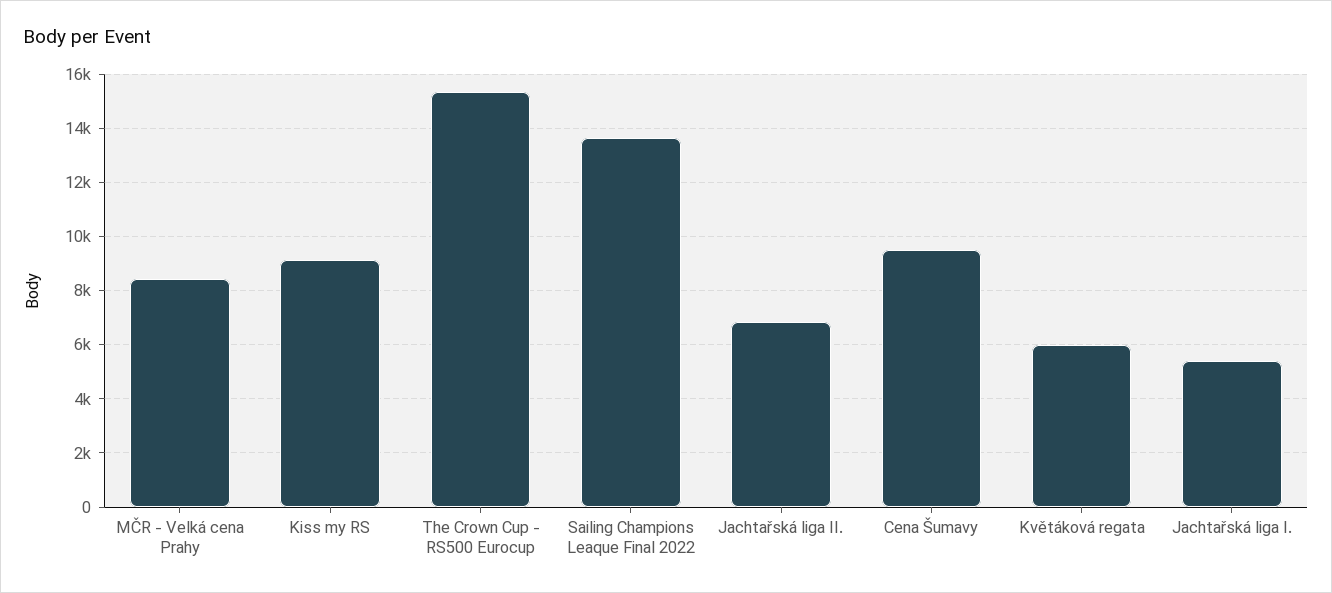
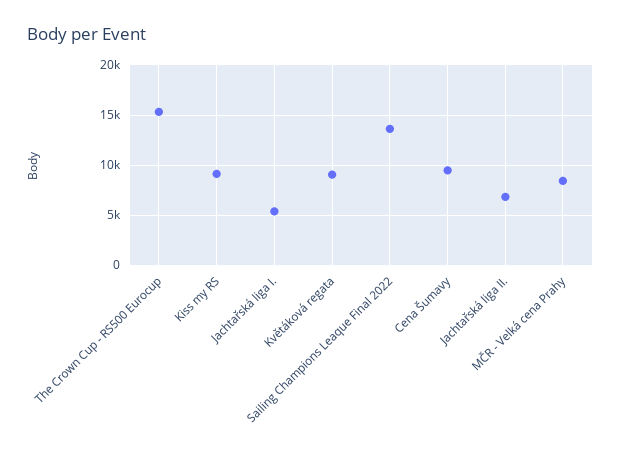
Květáková regata: 6000 -> 9000

